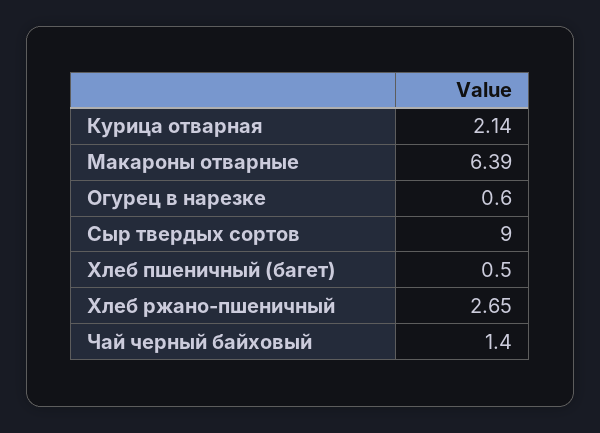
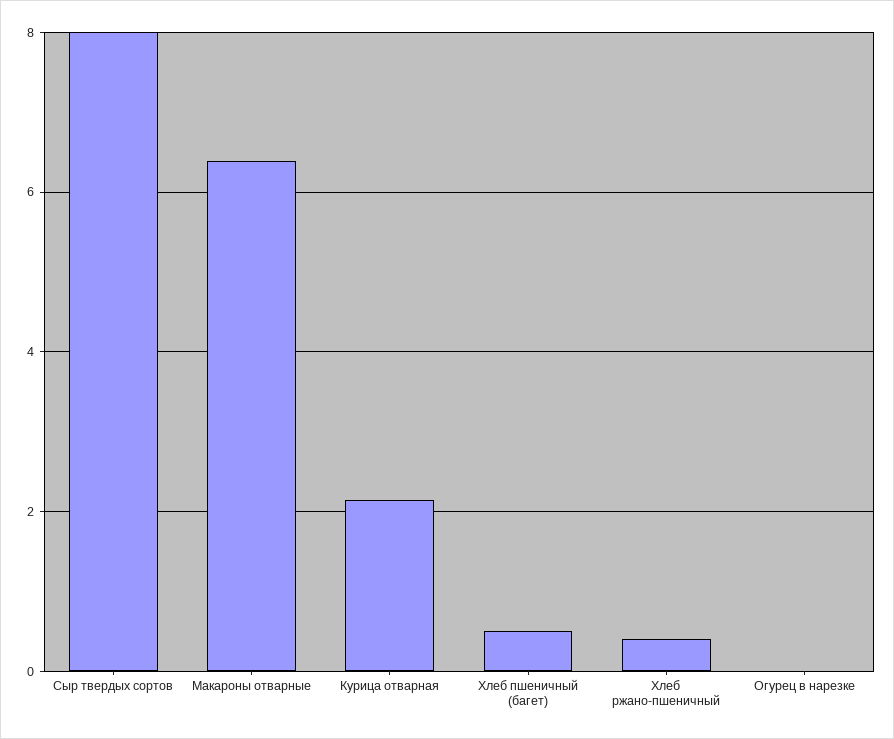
Огурец в нарезке: 0.6 -> 0
Сыр твердых сортов: 9 -> 8
Хлеб ржано-пшеничный: 2.65 -> 0.4
Чай черный байховый: 1.4 -> none

